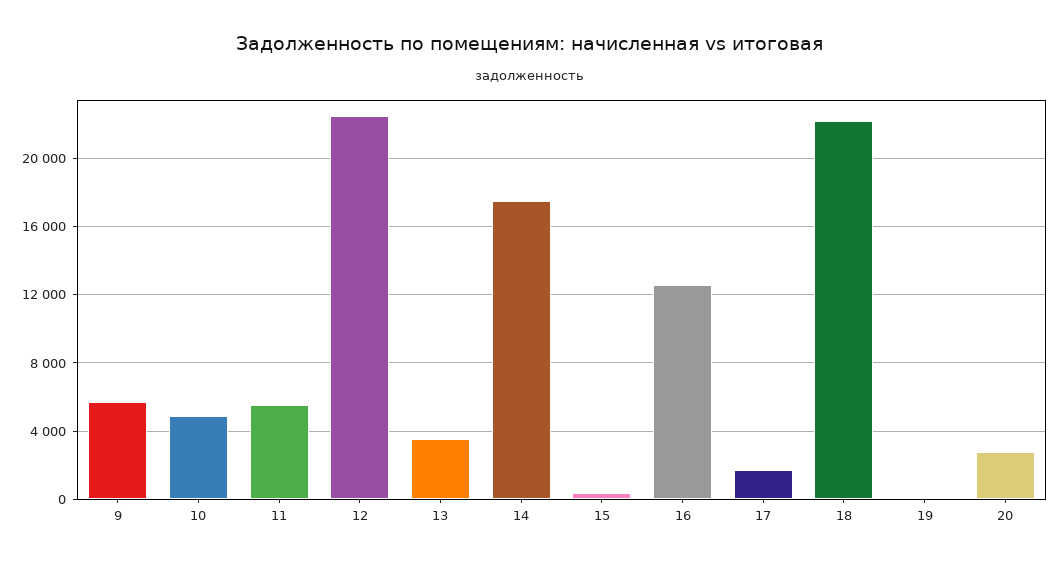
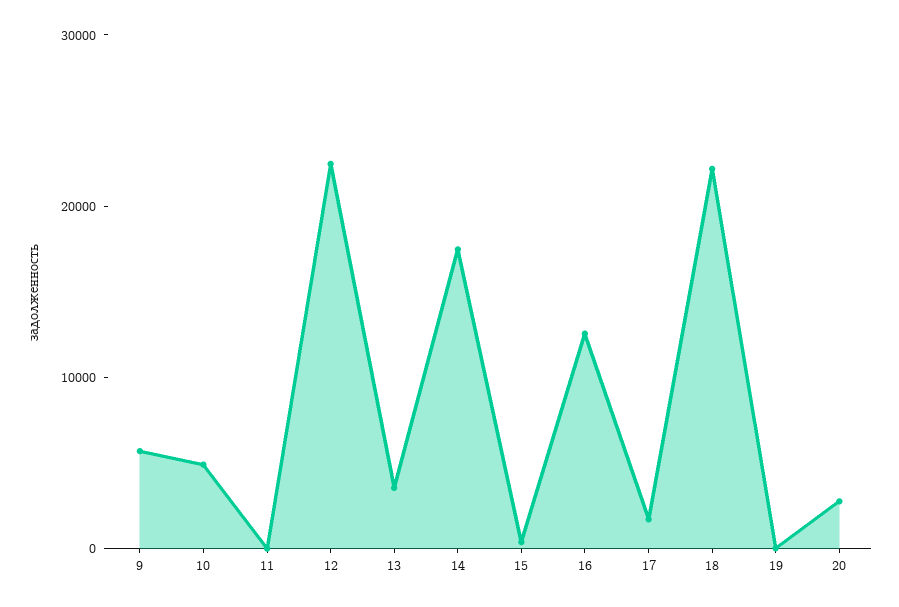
11: 5500 -> 0

